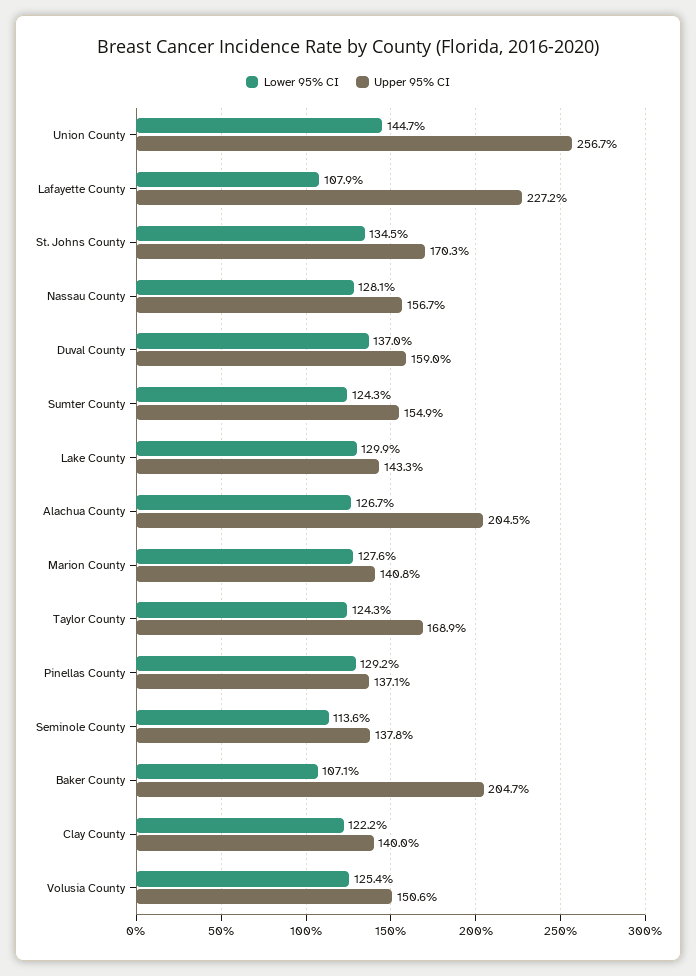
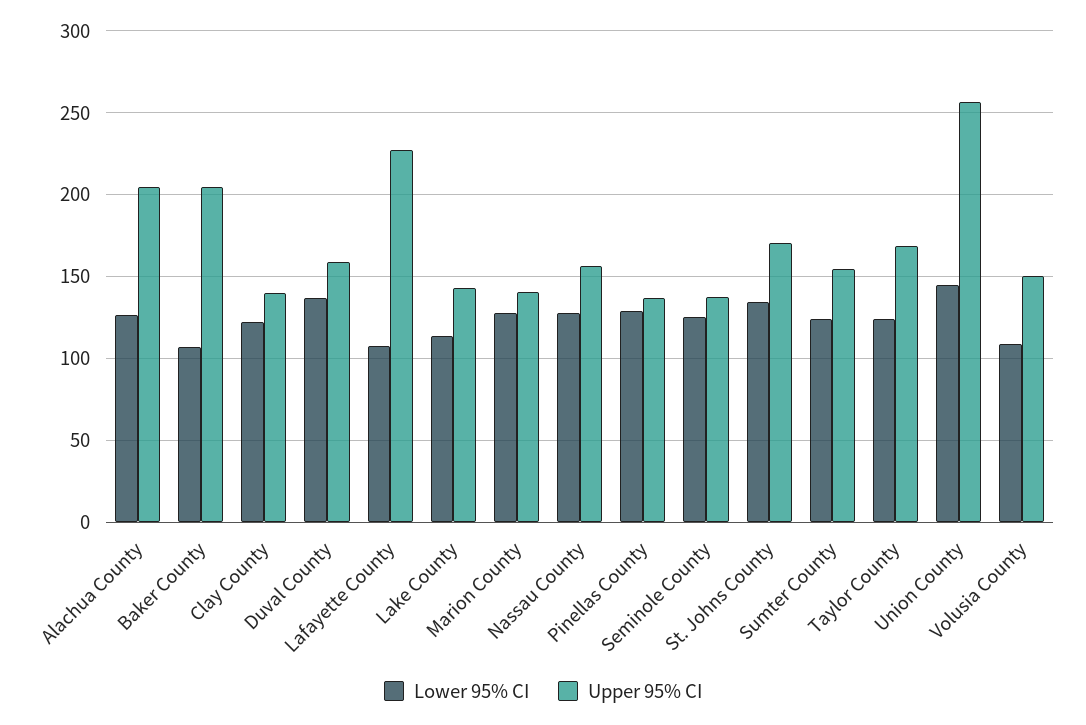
Lower 95% CI, Lake County: 129.9 -> 115
Lower 95% CI, Seminole County: 113.6 -> 125
Lower 95% CI, Volusia County: 125.4 -> 110

